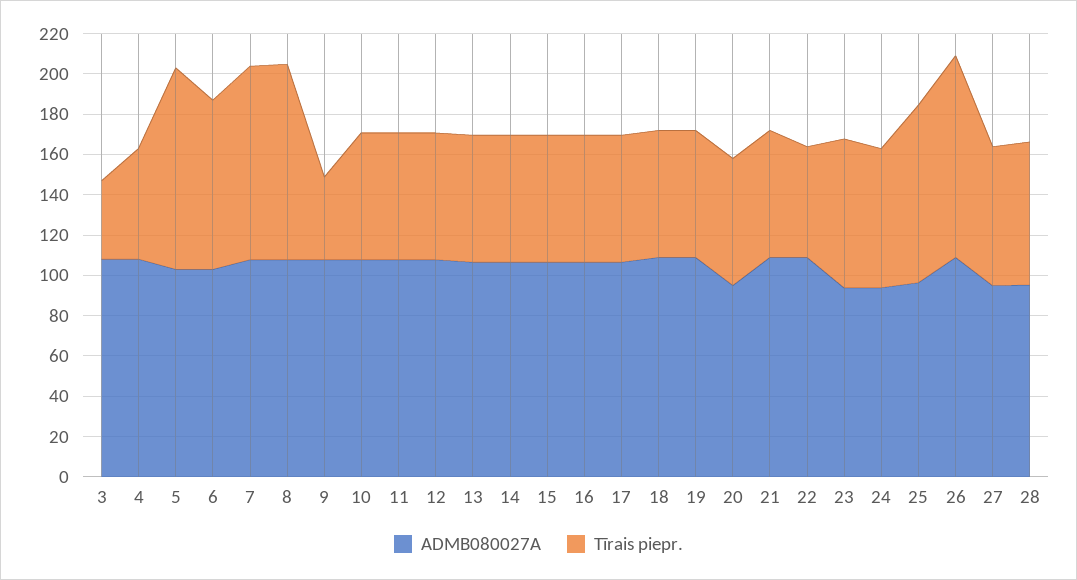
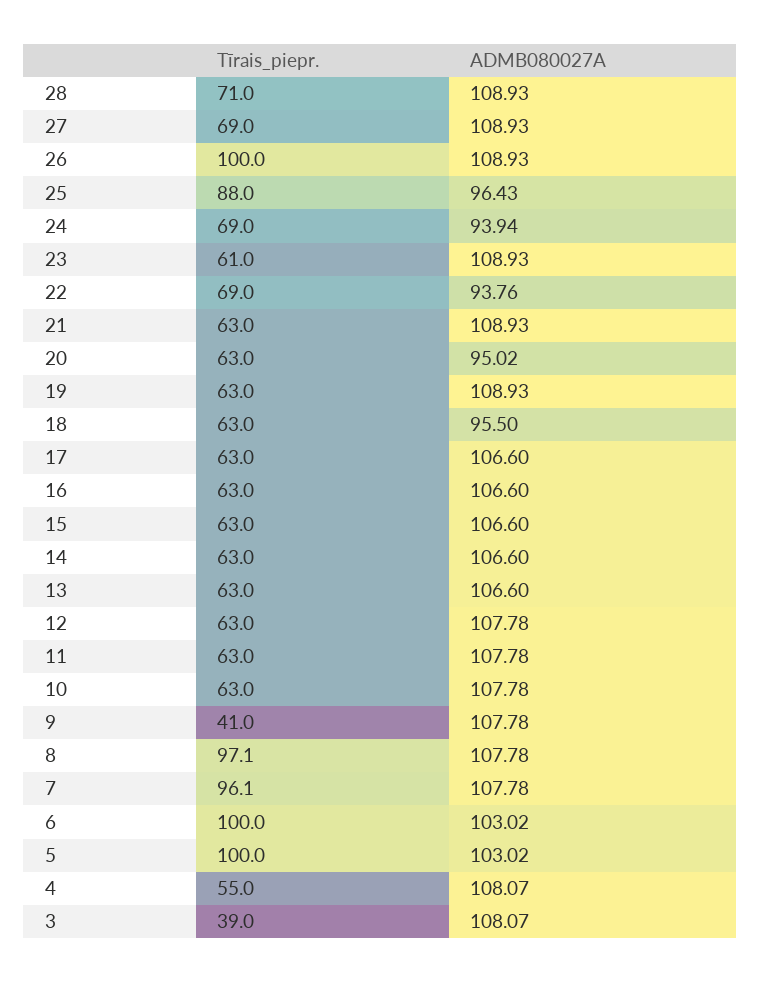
Tīrais piepr., 6: 85 -> 100
ADMB080027A, 18: 110 -> 95.5
ADMB080027A, 22: 110 -> 93.76
Tīrais piepr., 22: 55 -> 69
ADMB080027A, 23: 95 -> 108.93
Tīrais piepr., 23: 75 -> 61
ADMB080027A, 27: 95 -> 108.93
ADMB080027A, 28: 95 -> 108.93

